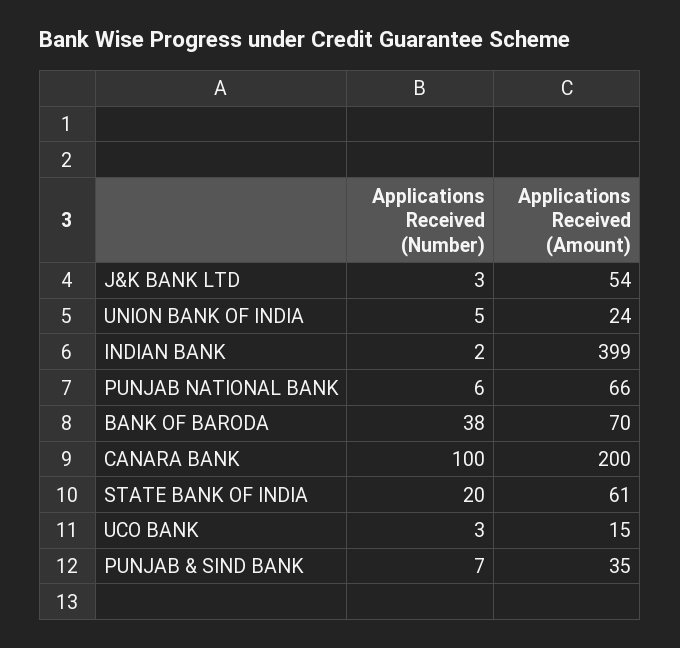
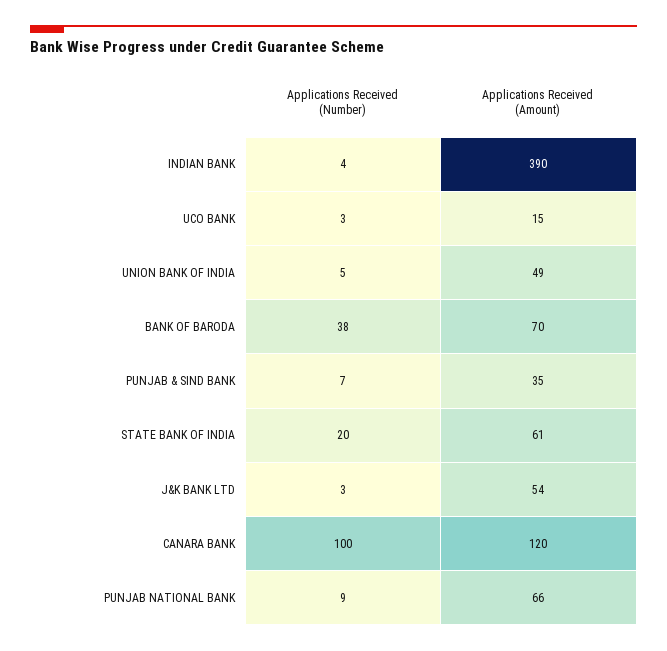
Applications Received (Amount), UNION BANK OF INDIA: 24 -> 49
Applications Received (Number), INDIAN BANK: 2 -> 4
Applications Received (Amount), INDIAN BANK: 399 -> 390
Applications Received (Number), PUNJAB NATIONAL BANK: 6 -> 9
Applications Received (Amount), CANARA BANK: 200 -> 120

